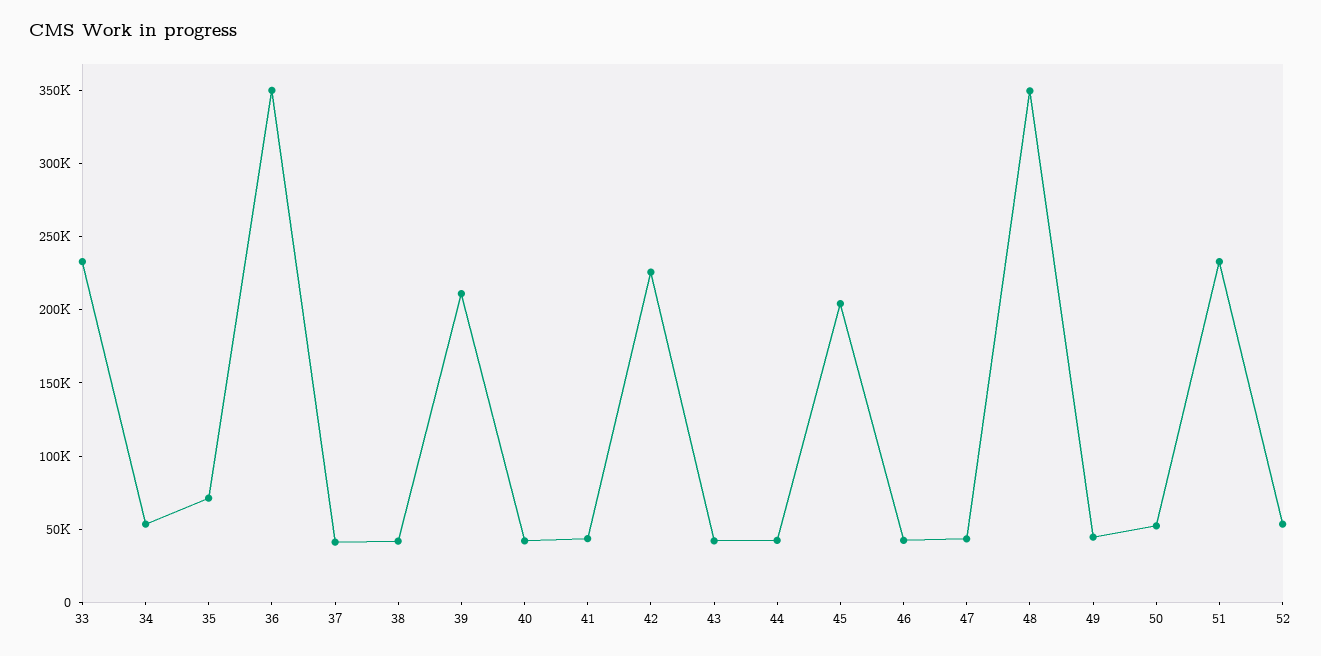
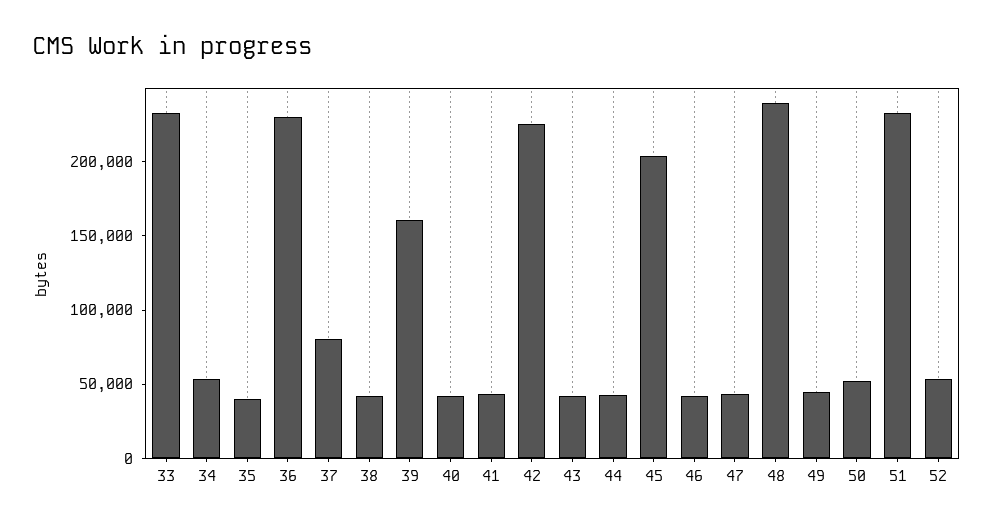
35: 70000 -> 40000
36: 350000 -> 230000
37: 40000 -> 80000
39: 210000 -> 160000
48: 350000 -> 240000

